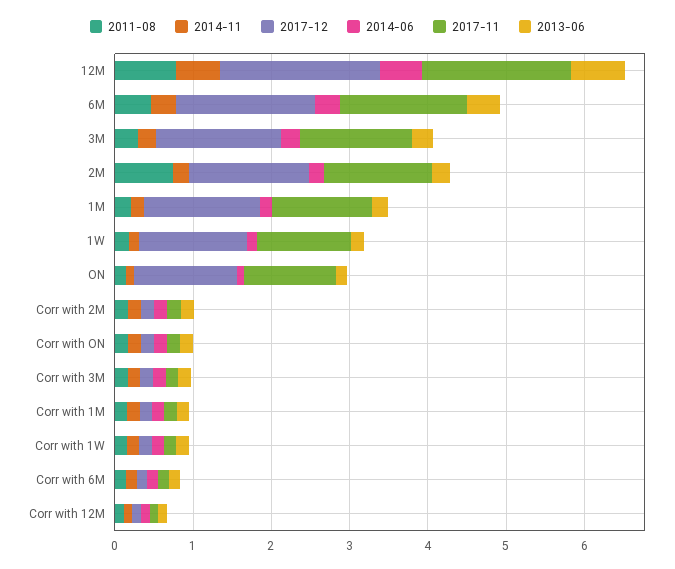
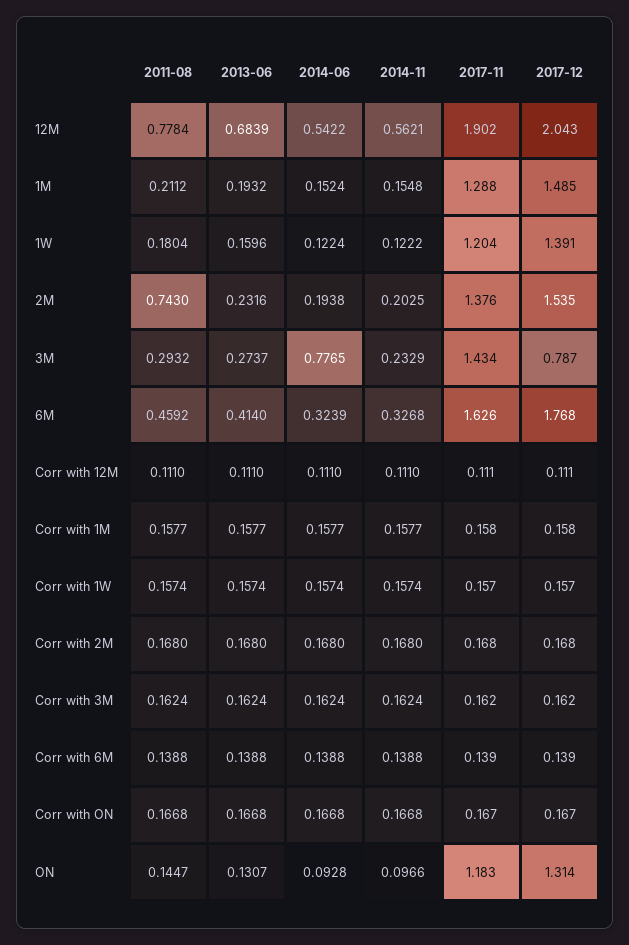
2017-12, 3M: 1.6 -> 0.787
2014-06, 3M: 0.2 -> 0.7765

